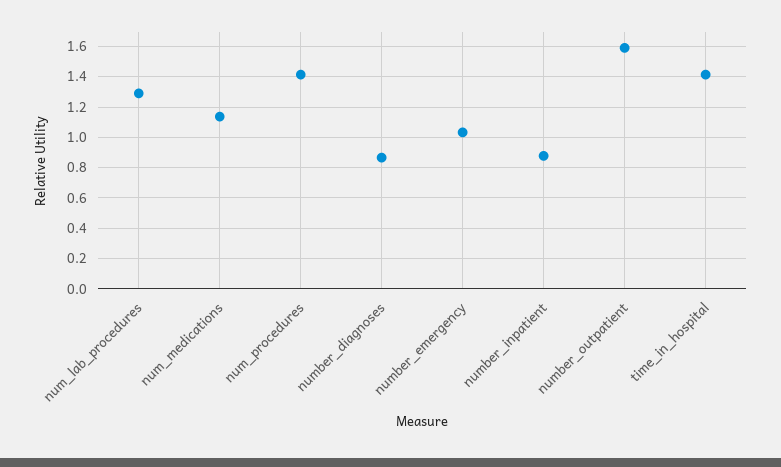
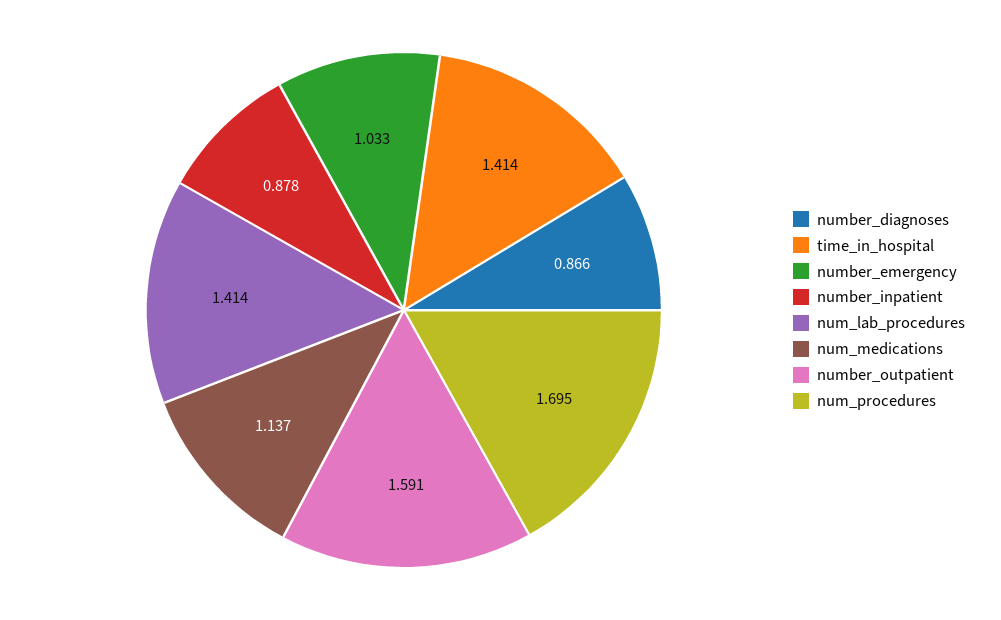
num_lab_procedures: 1.3 -> 1.414
num_procedures: 1.4 -> 1.695

